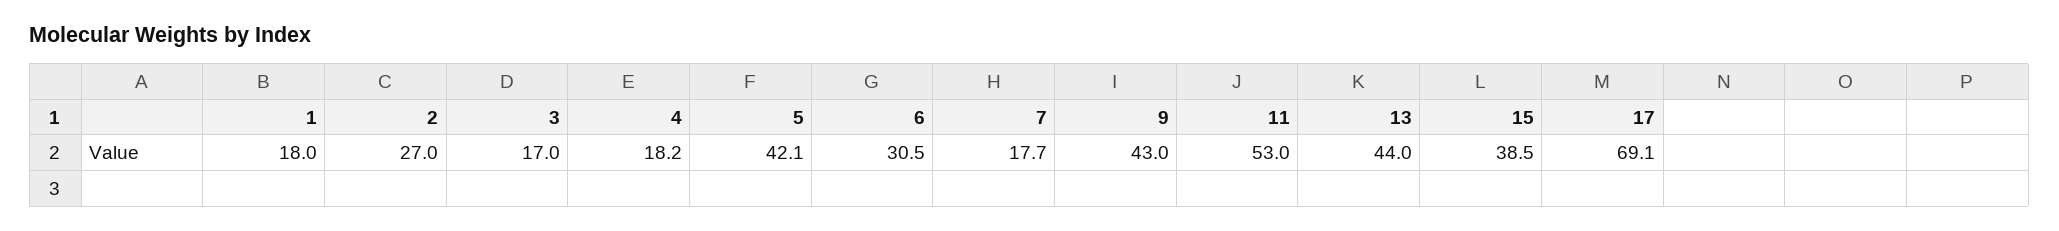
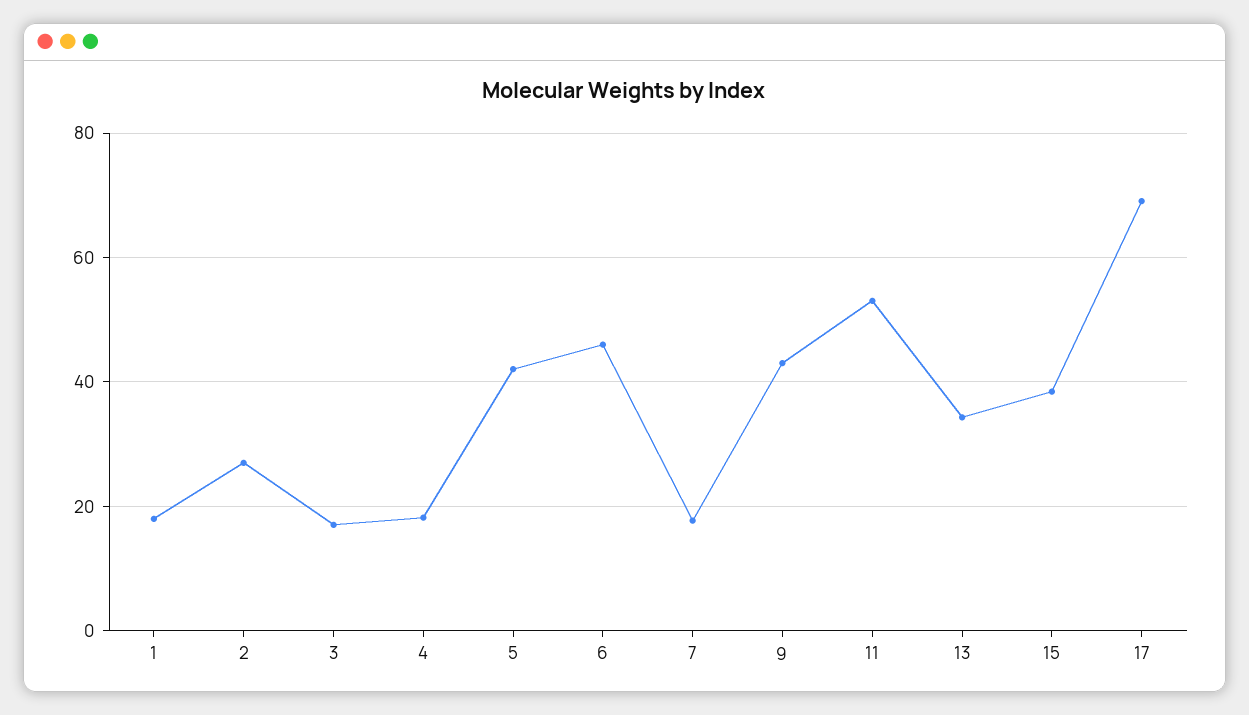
6: 30.5 -> 46
13: 44 -> 34

